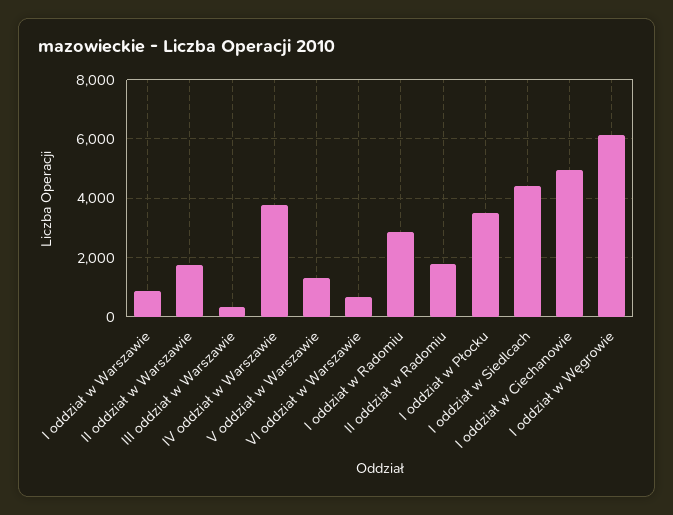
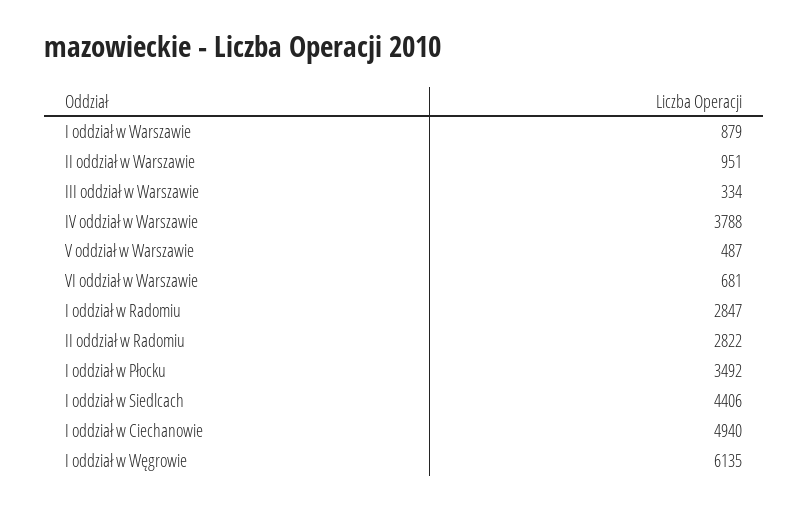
II oddział w Warszawie: 1750 -> 951
V oddział w Warszawie: 1250 -> 487
II oddział w Radomiu: 1750 -> 2822

